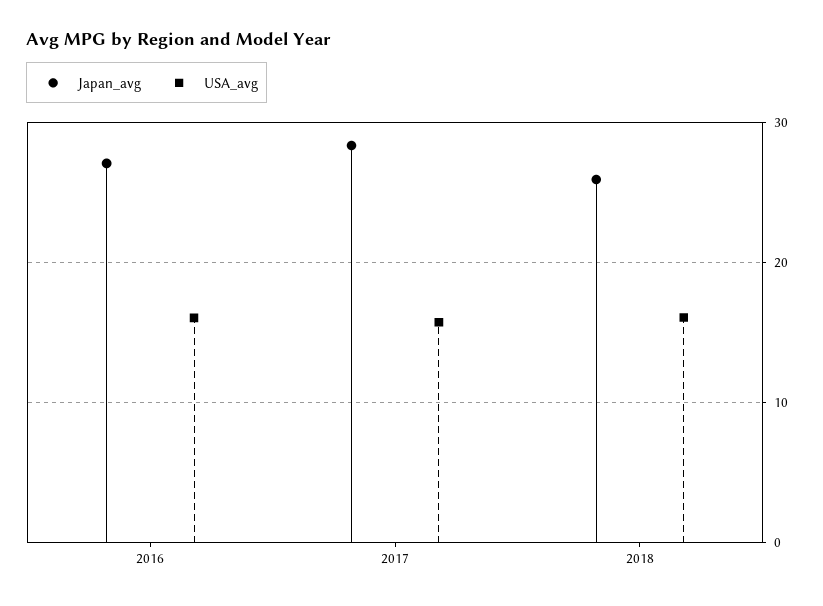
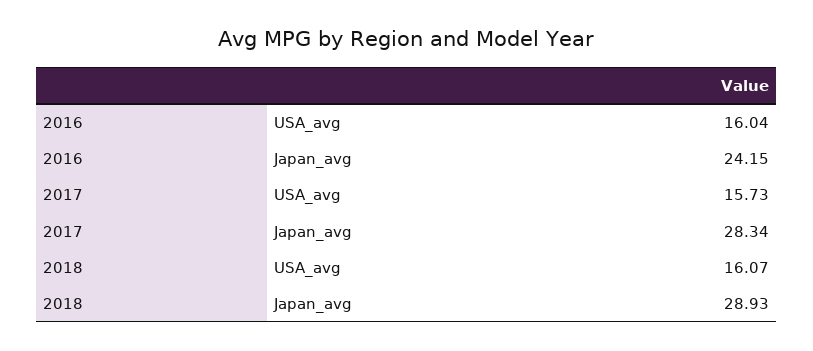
Japan_avg, 2016: 27 -> 24.15
Japan_avg, 2018: 26 -> 28.93

